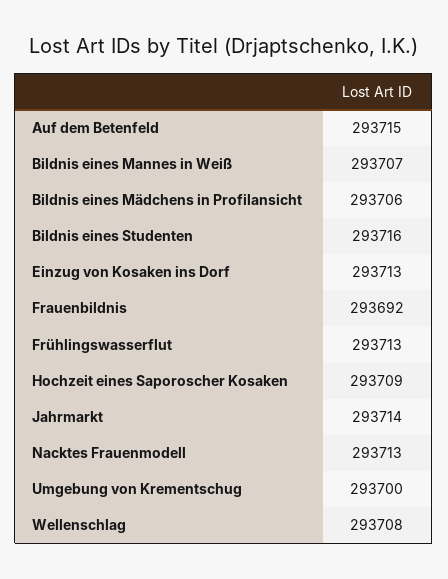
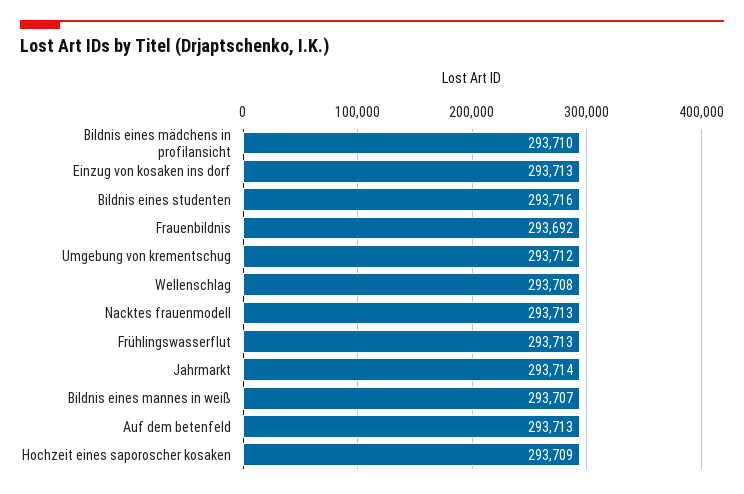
Auf dem Betenfeld: 293715 -> 293713
Bildnis eines Mädchens in Profilansicht: 293706 -> 293710
Umgebung von Krementschug: 293700 -> 293712

